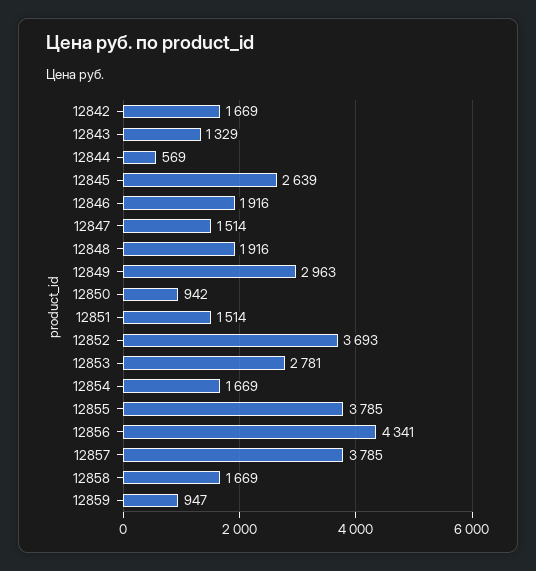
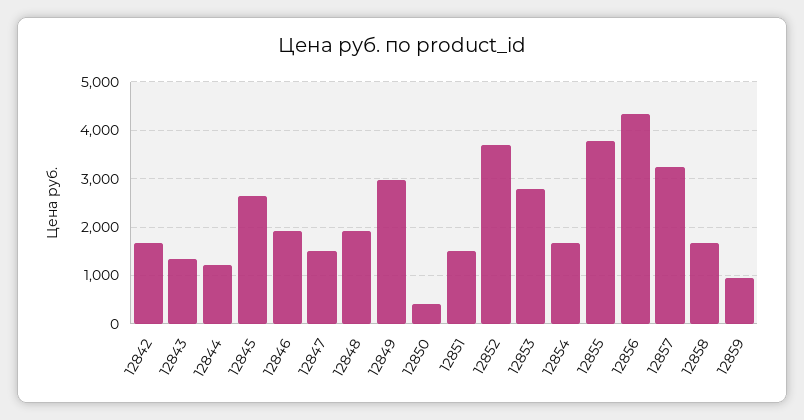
12844: 569 -> 1200
12850: 942 -> 400
12857: 3785 -> 3200

